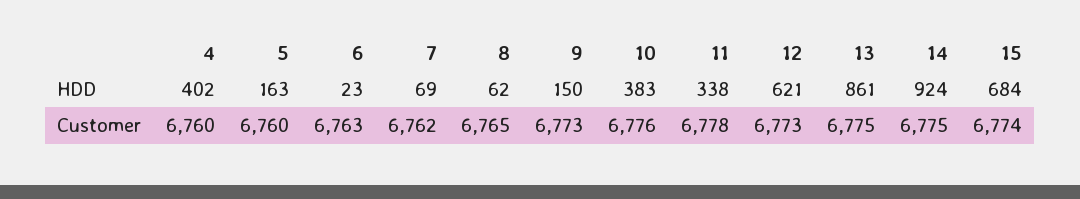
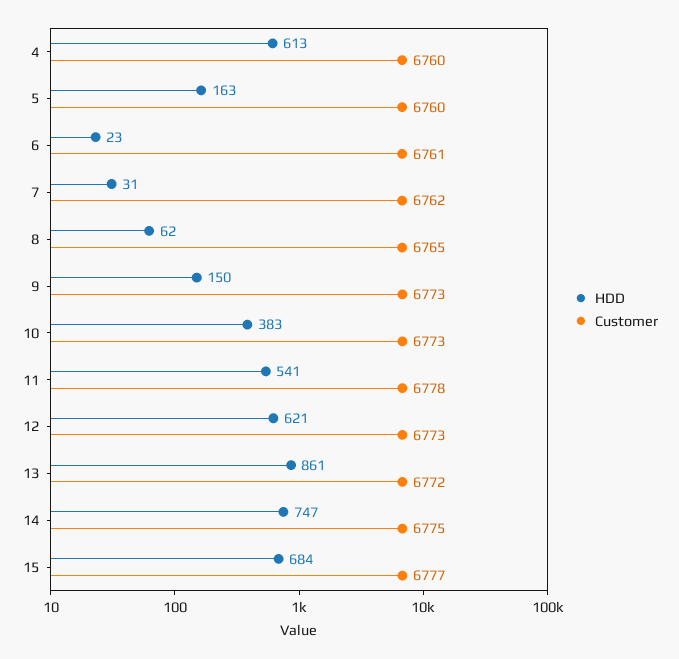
HDD, 4: 402 -> 613
HDD, 7: 69 -> 31
HDD, 11: 338 -> 541
HDD, 14: 924 -> 747
Customer, 6: 6763 -> 6761
Customer, 10: 6776 -> 6773
Customer, 13: 6775 -> 6772
Customer, 15: 6774 -> 6777

